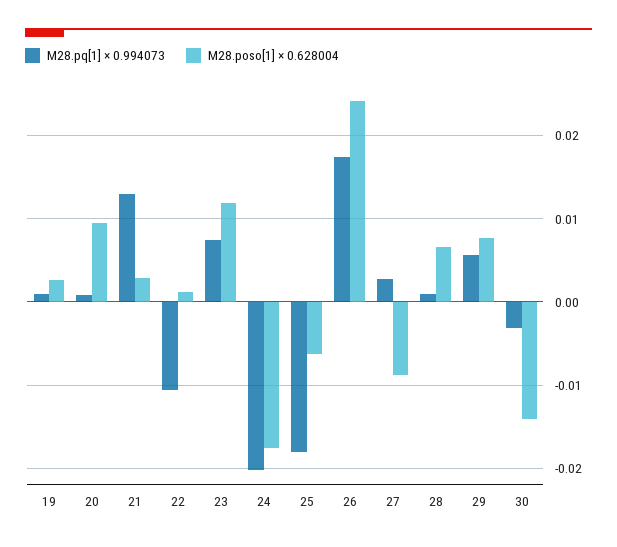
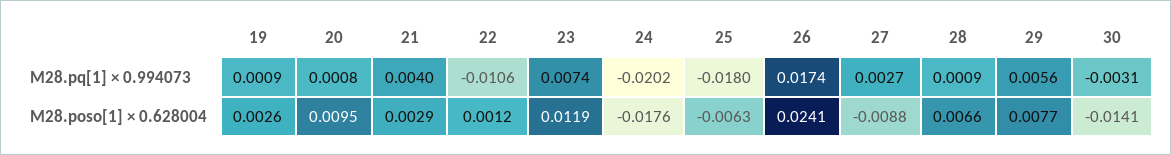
M28.pq[1] × 0.994073, 21: 0.013 -> 0.004

